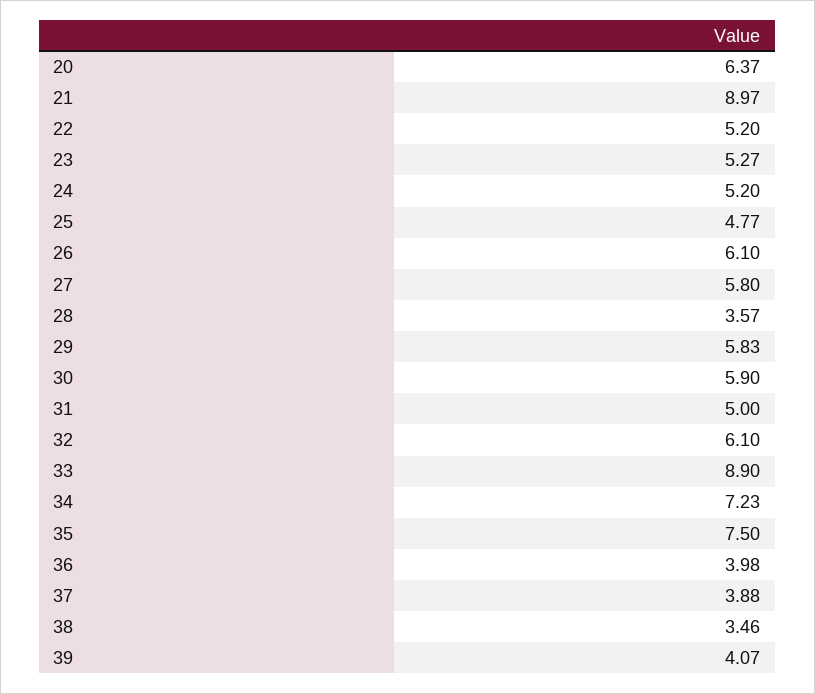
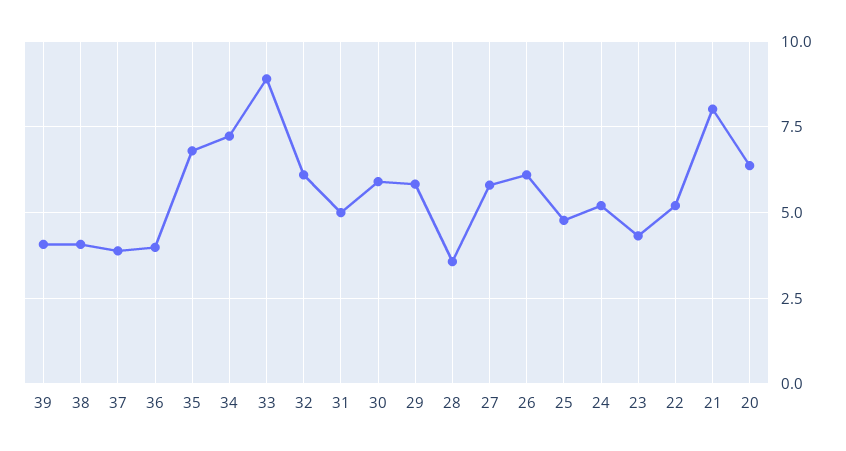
21: 8.97 -> 8
23: 5.27 -> 4.25
35: 7.5 -> 6.75
38: 3.46 -> 4

